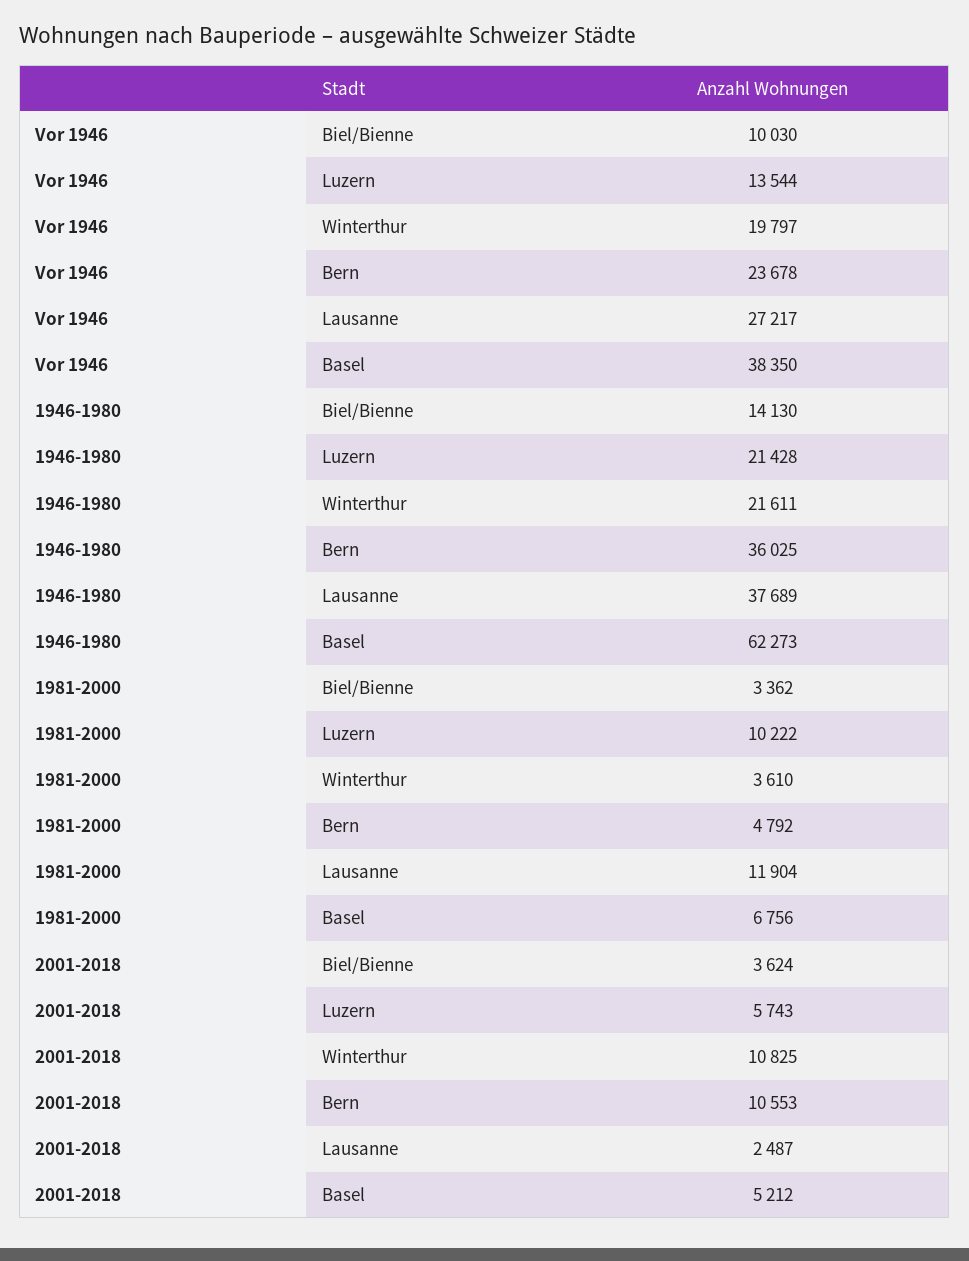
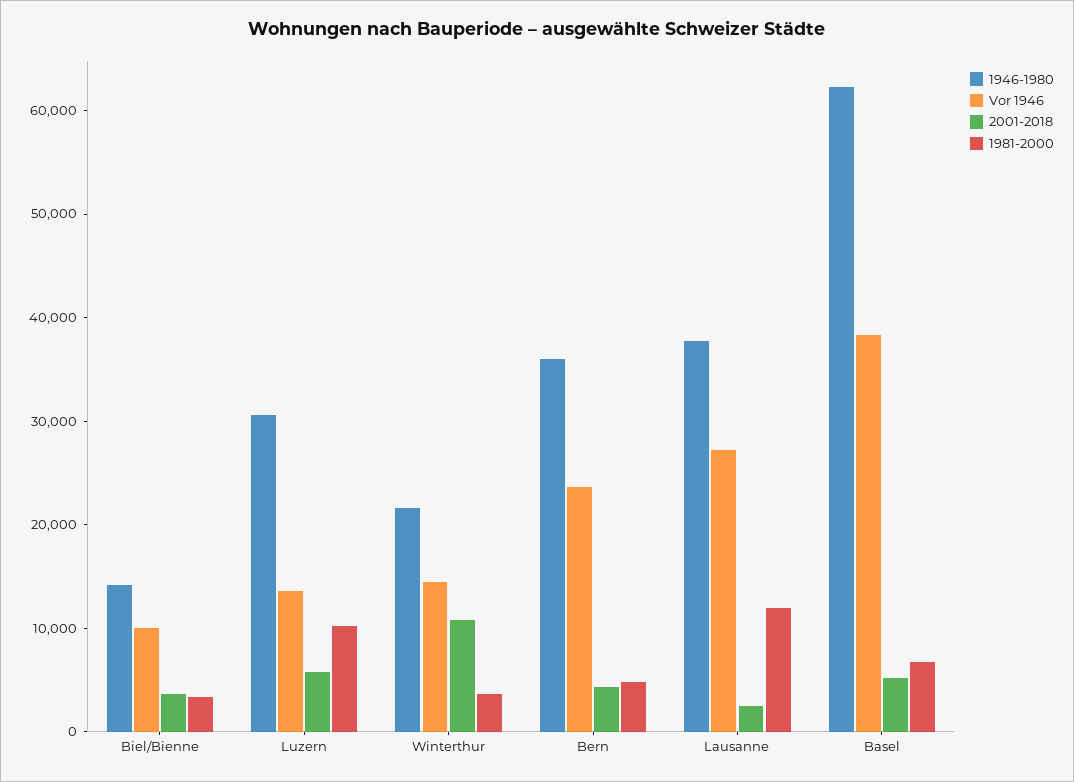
Vor 1946, Winterthur: 19797 -> 14000
1946-1980, Luzern: 21428 -> 30000
2001-2018, Bern: 10553 -> 4000

